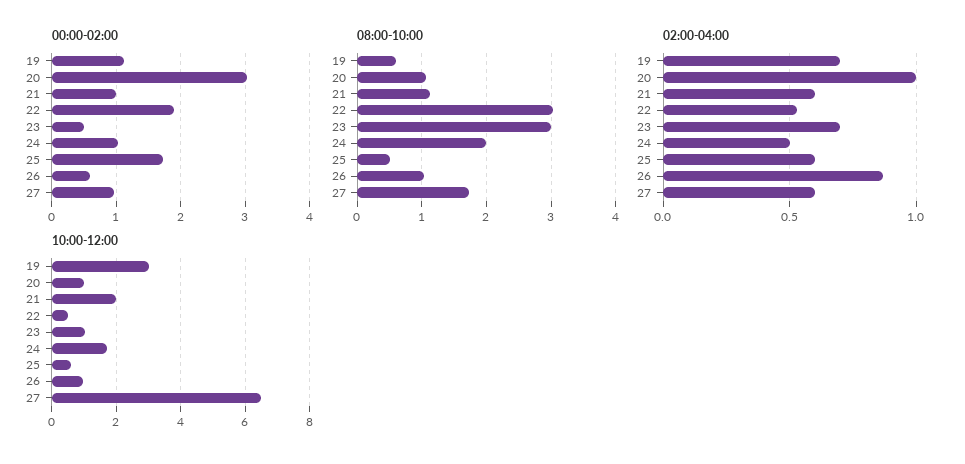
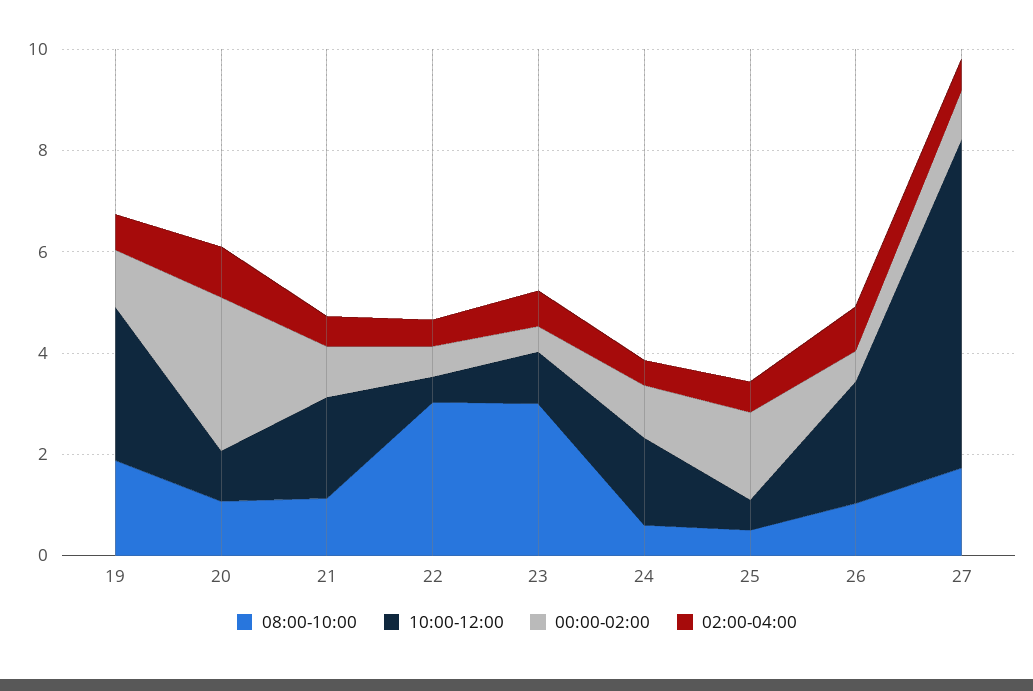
00:00-02:00, 22: 1.9 -> 0.5
08:00-10:00, 19: 0.6 -> 2
08:00-10:00, 24: 2 -> 0.5
10:00-12:00, 26: 1 -> 2.5

